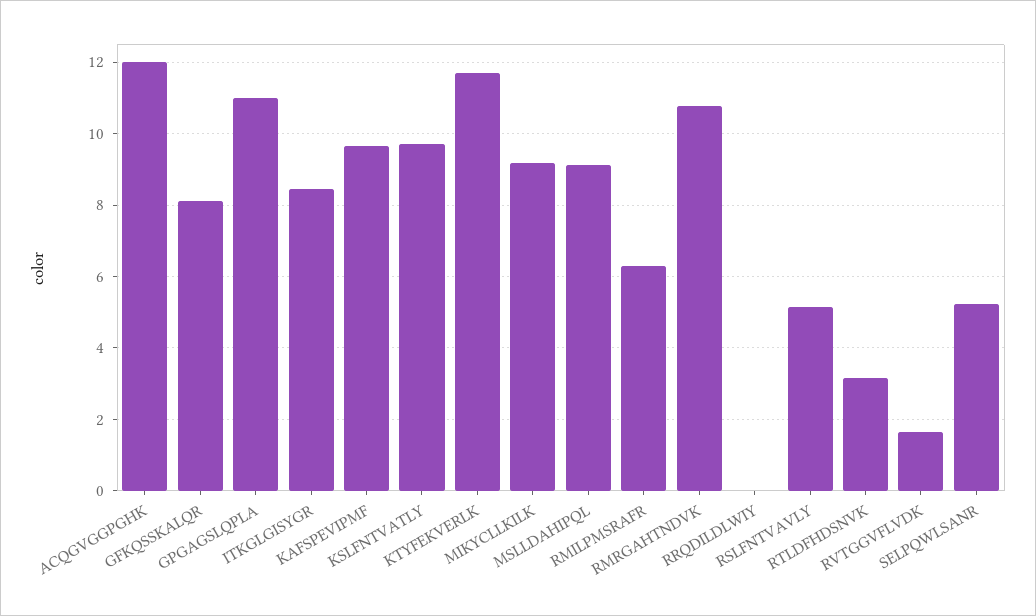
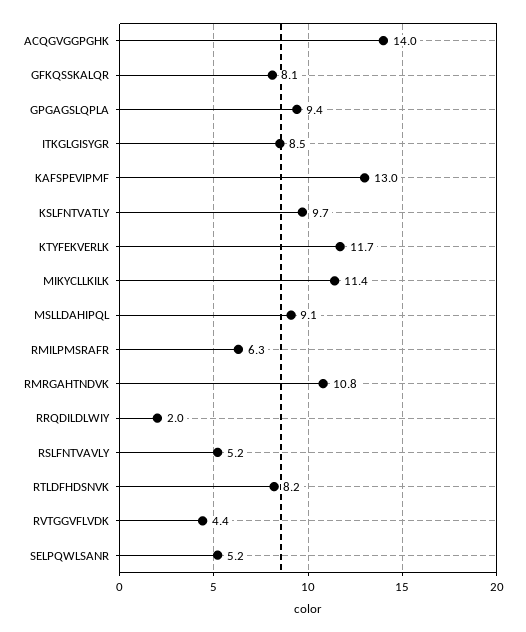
ACQGVGGPGHK: 12 -> 14
GPGAGSLQPLA: 11 -> 9.4
KAFSPEVIPMF: 9.6 -> 13
MIKYCLLKILK: 9.2 -> 11.4
RRQDILDLWIY: 0 -> 2
RTLDFHDSNVK: 3.2 -> 8.2
RVTGGVFLVDK: 1.6 -> 4.4

